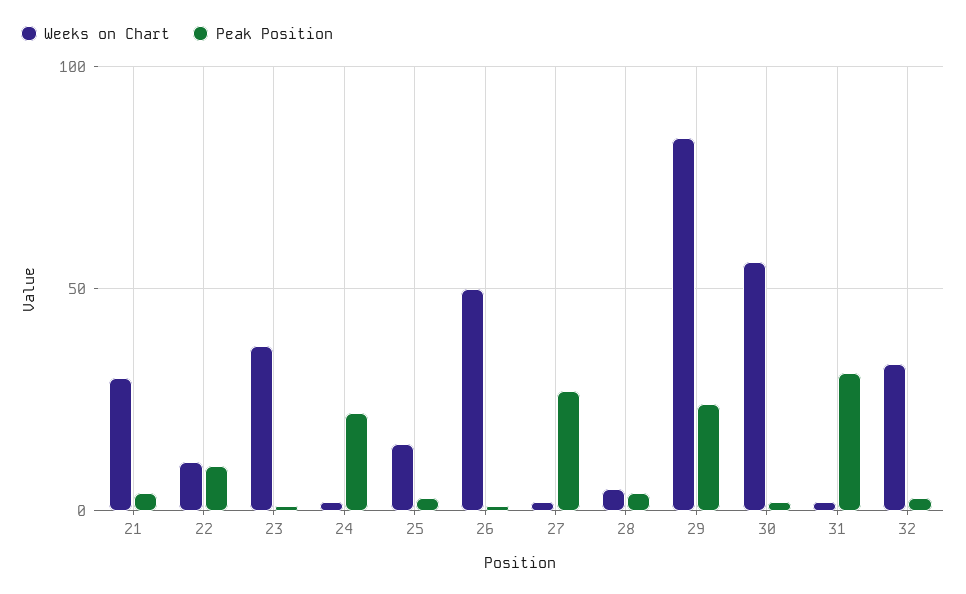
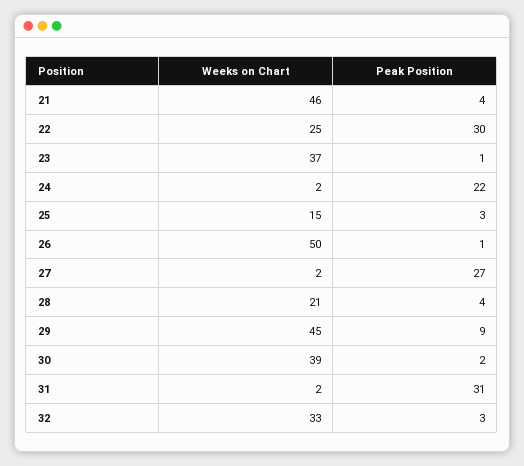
Weeks on Chart, 21: 30 -> 46
Weeks on Chart, 22: 10 -> 25
Peak Position, 22: 10 -> 30
Weeks on Chart, 28: 5 -> 21
Weeks on Chart, 29: 85 -> 45
Peak Position, 29: 25 -> 9
Weeks on Chart, 30: 55 -> 39

